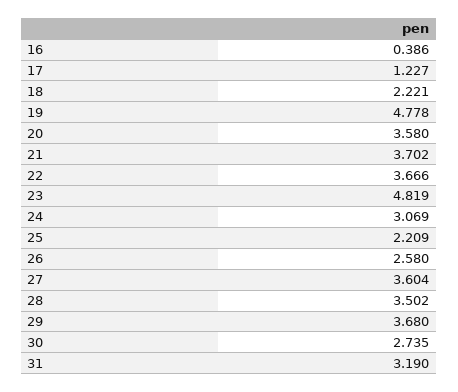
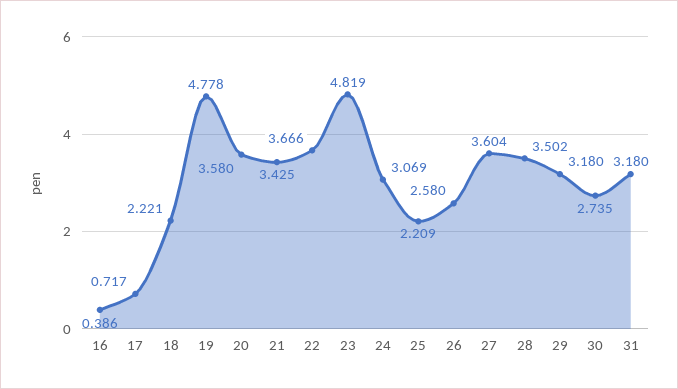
17: 1.227 -> 0.717
21: 3.702 -> 3.425
29: 3.68 -> 3.18
31: 3.19 -> 3.18

